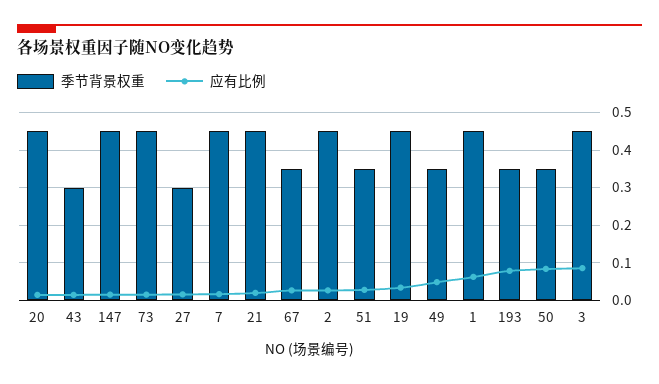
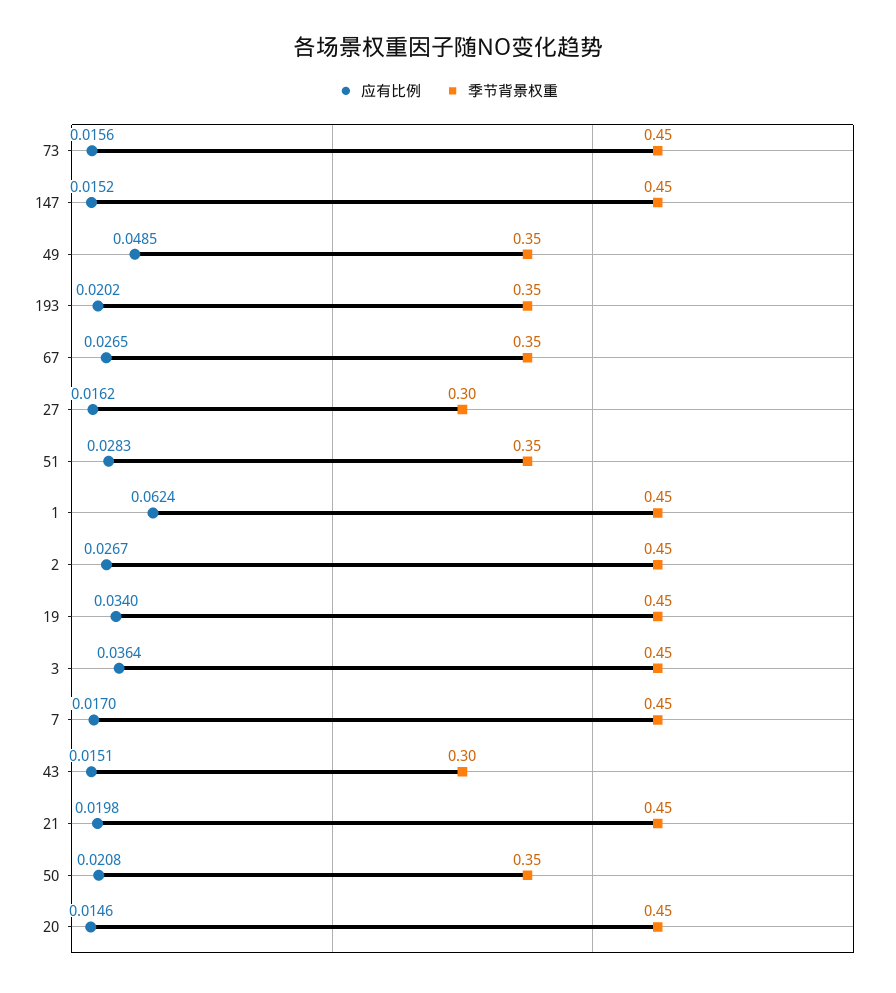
应有比例, 193: 0.08 -> 0.0202
应有比例, 50: 0.08 -> 0.0208
应有比例, 3: 0.08 -> 0.0364

